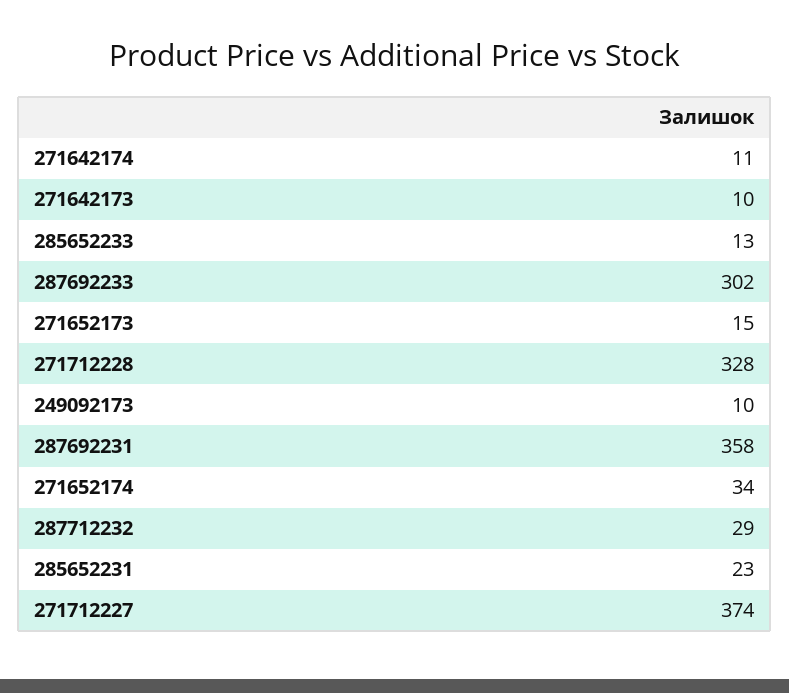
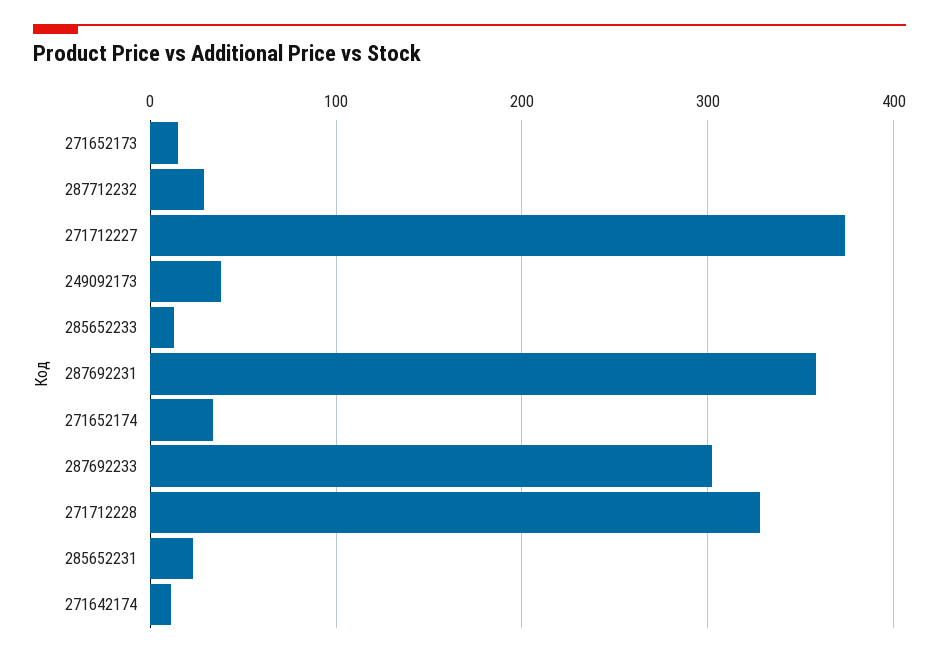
271642173: 10 -> none
249092173: 10 -> 40

